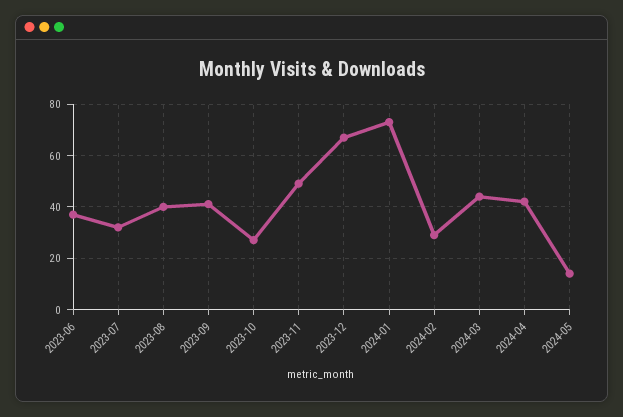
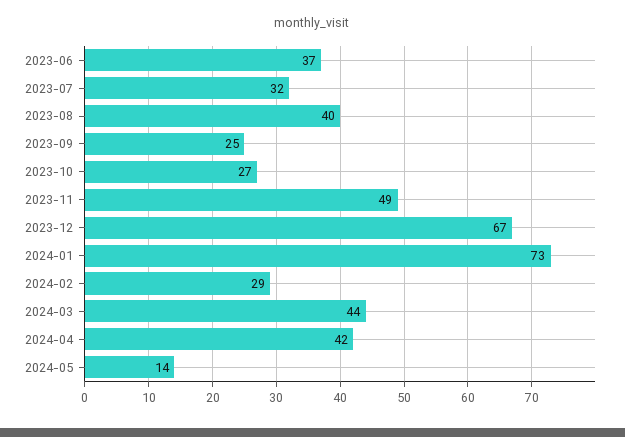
2023-09: 40 -> 25

